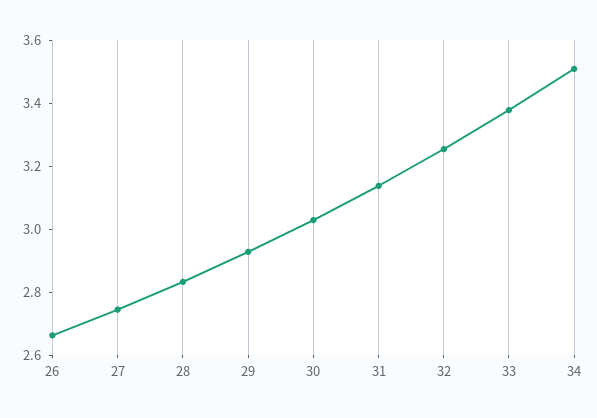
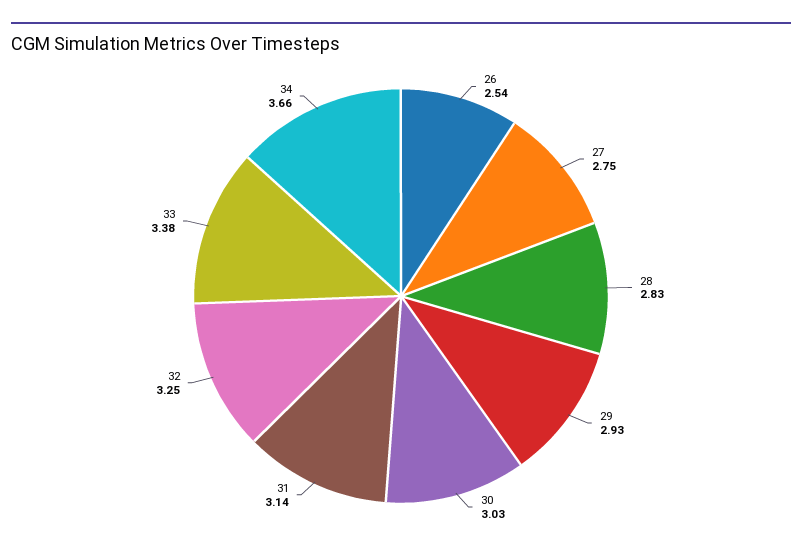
26: 2.65 -> 2.54
34: 3.5 -> 3.66

